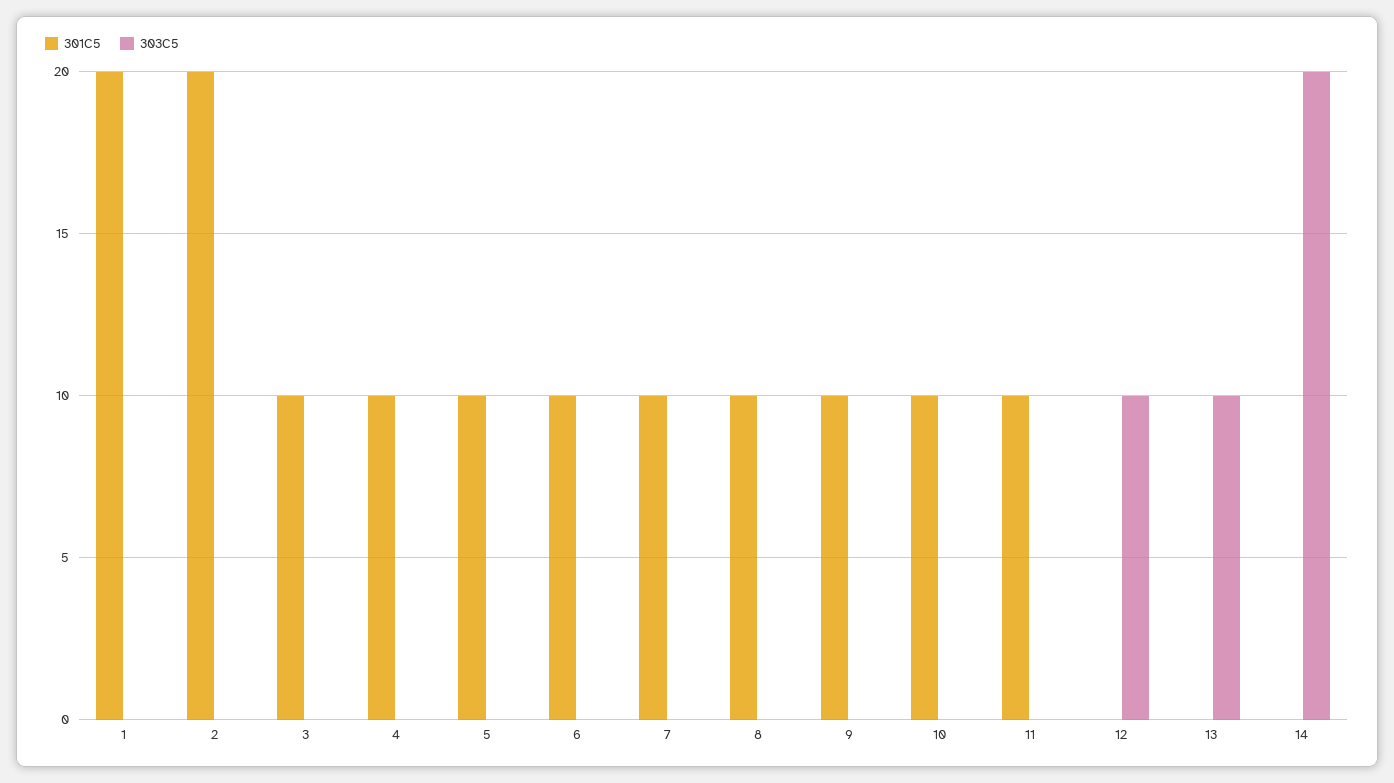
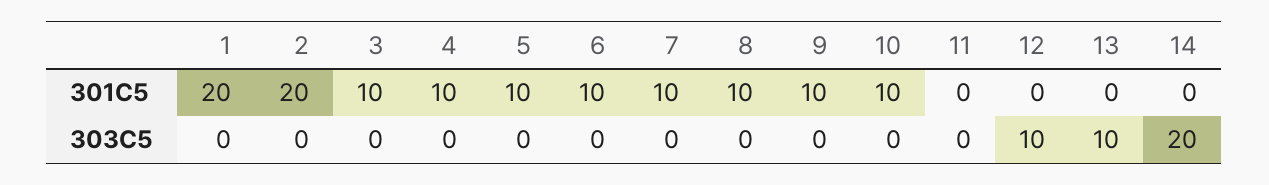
301C5, 11: 10 -> 0

